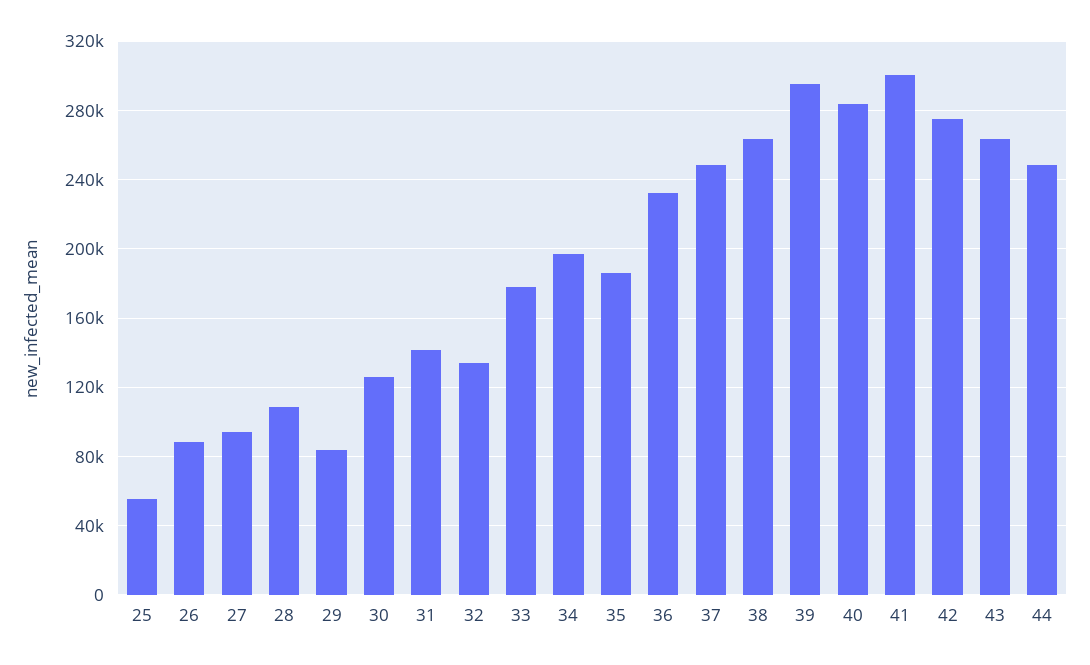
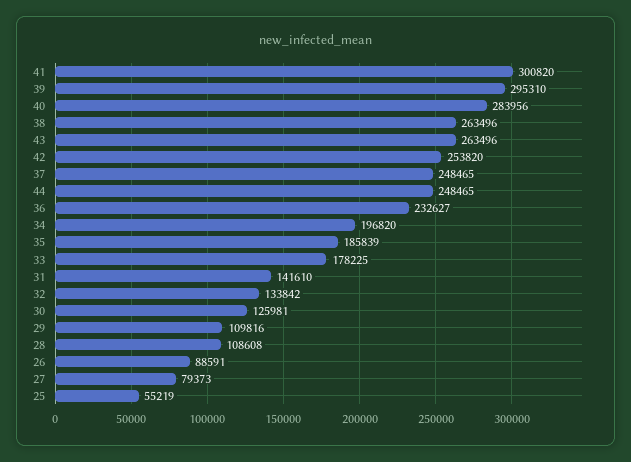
27: 95000 -> 79373
29: 85000 -> 109816
42: 275000 -> 253820

